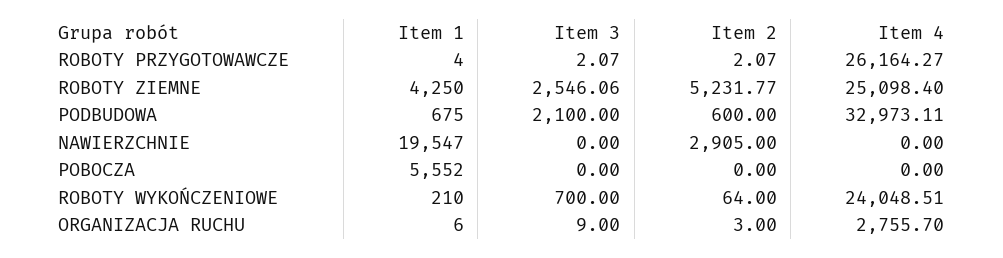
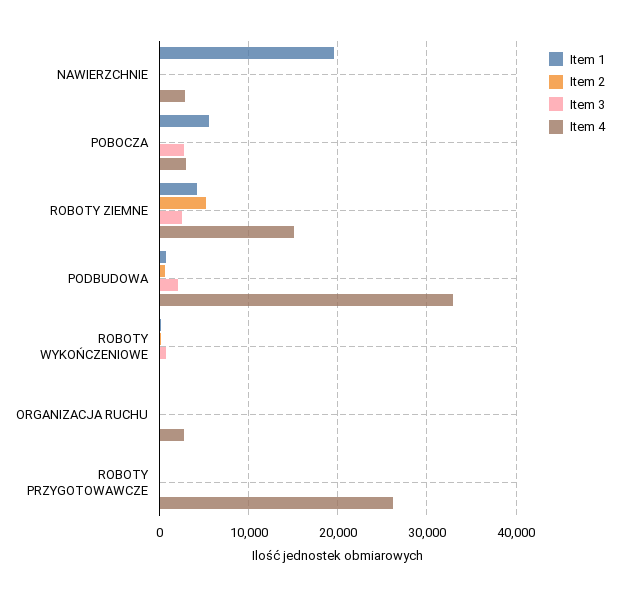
Item 4, ROBOTY ZIEMNE: 25098.4 -> 15000
Item 2, NAWIERZCHNIE: 2905 -> 0
Item 4, NAWIERZCHNIE: 0 -> 3000
Item 3, POBOCZA: 0 -> 3000
Item 4, POBOCZA: 0 -> 3000
Item 4, ROBOTY WYKOŃCZENIOWE: 24048.51 -> 0

